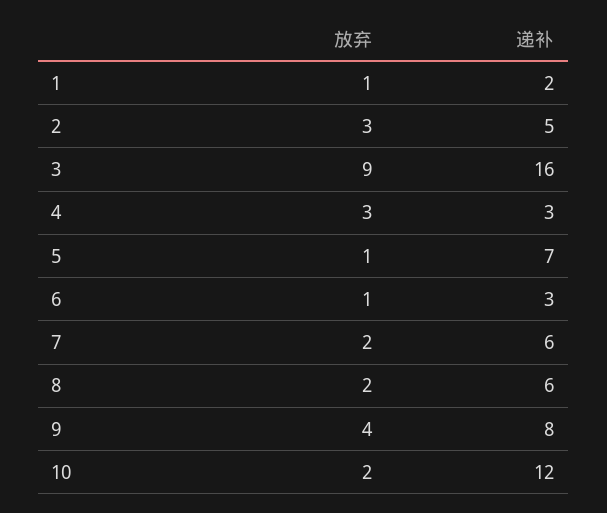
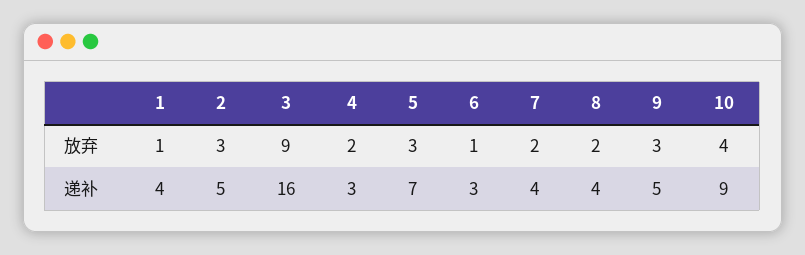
递补, 1: 2 -> 4
放弃, 4: 3 -> 2
放弃, 5: 1 -> 3
递补, 7: 6 -> 4
递补, 8: 6 -> 4
放弃, 9: 4 -> 3
递补, 9: 8 -> 5
放弃, 10: 2 -> 4
递补, 10: 12 -> 9

